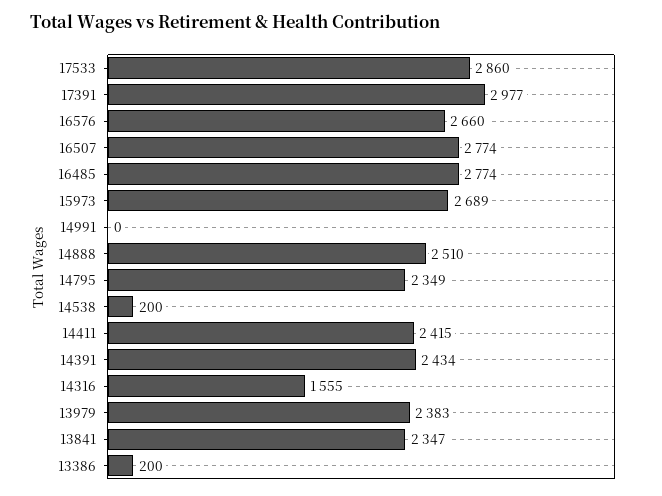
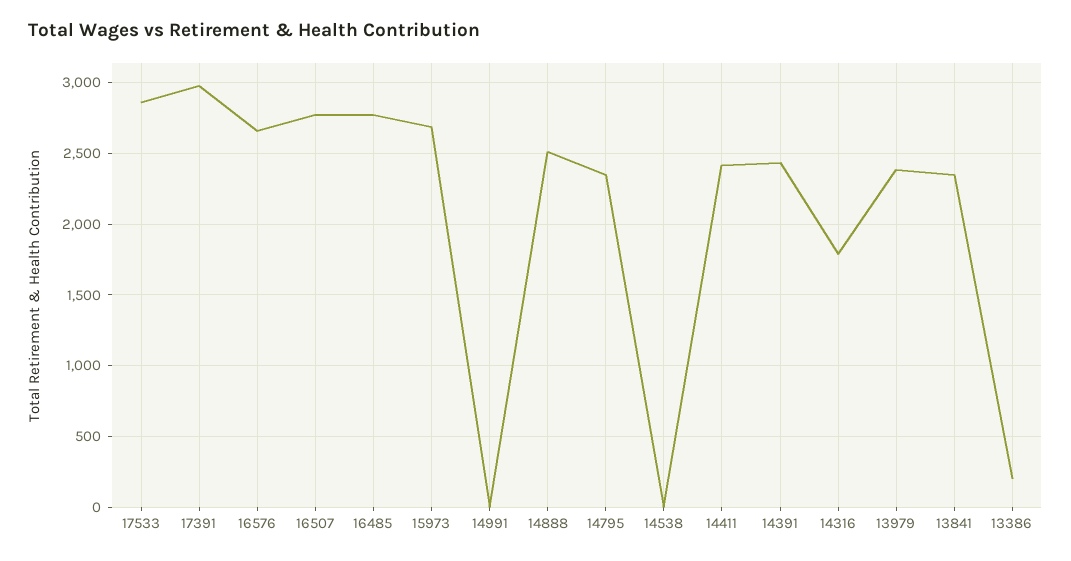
14538: 200 -> 0
14316: 1555 -> 1800

